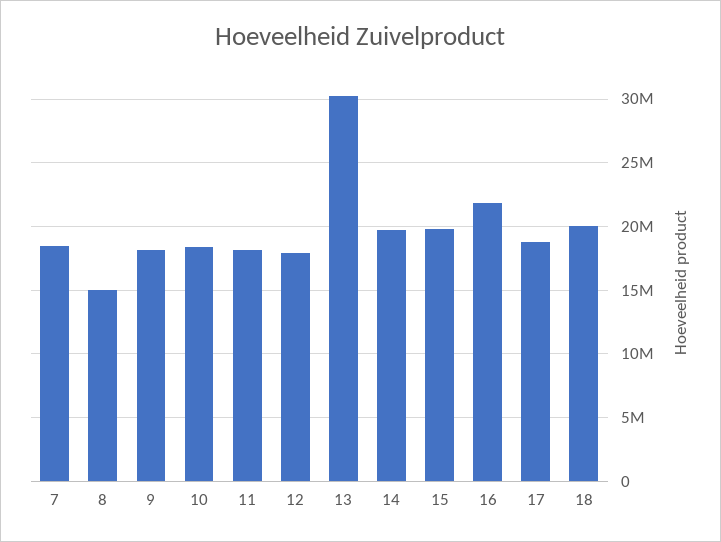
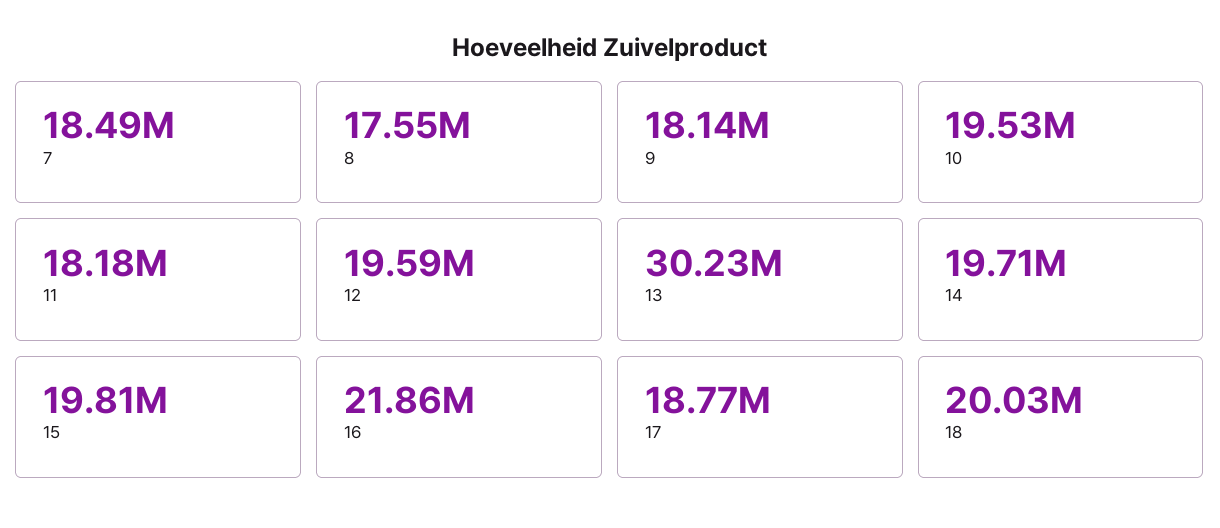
8: 15000000 -> 17550000
10: 18500000 -> 19530000
12: 18000000 -> 19590000

